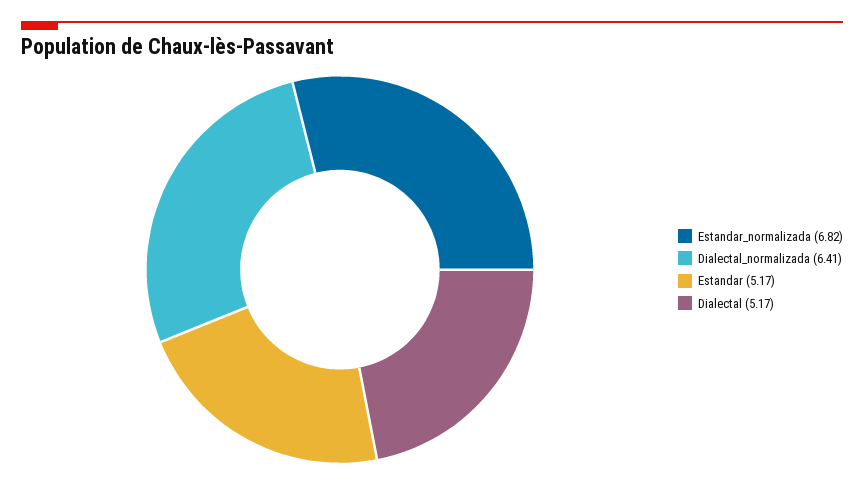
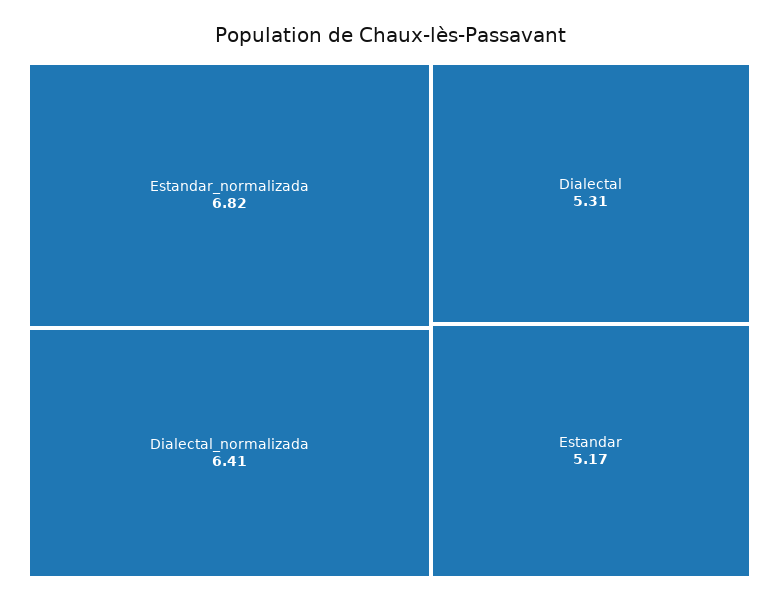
Dialectal: 5.17 -> 5.31

